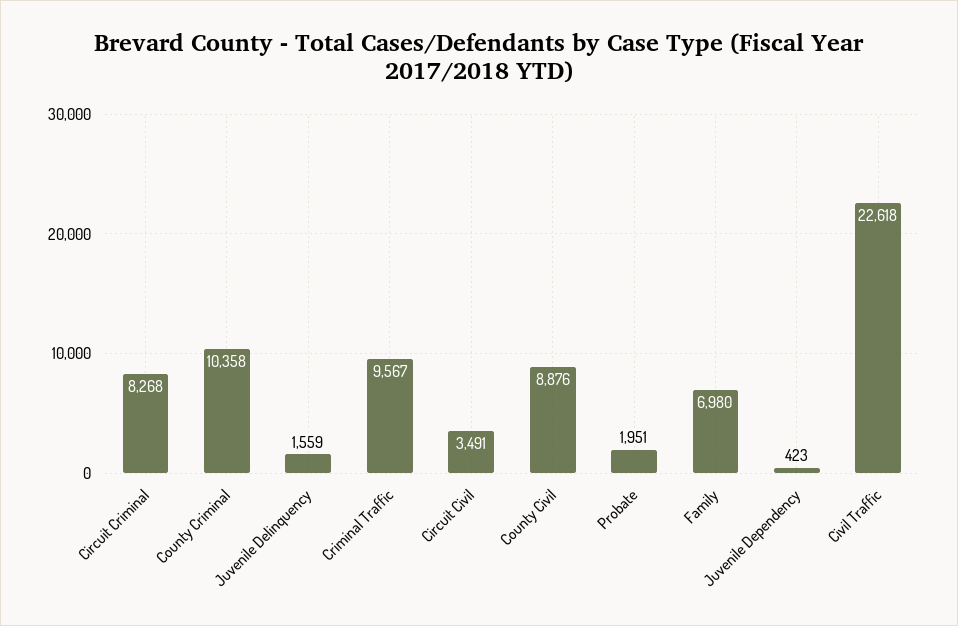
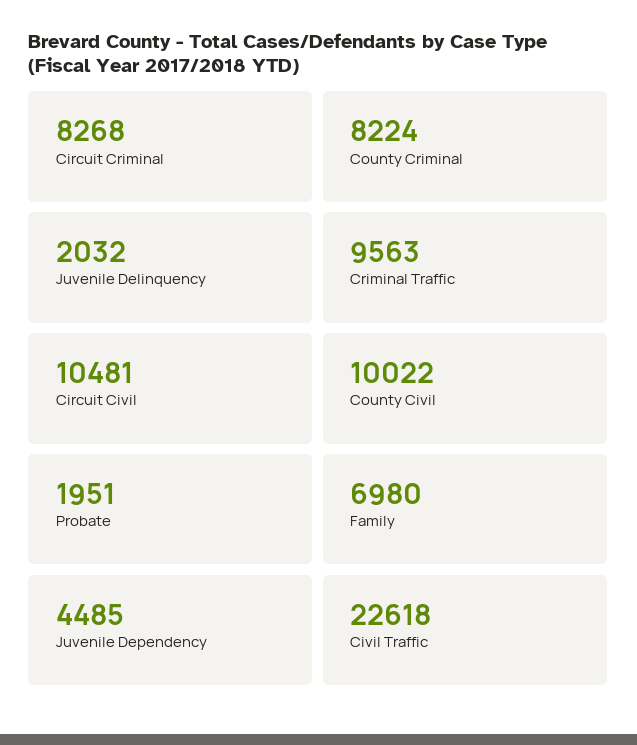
County Criminal: 10358 -> 8224
Juvenile Delinquency: 1559 -> 2032
Criminal Traffic: 9567 -> 9563
Circuit Civil: 3491 -> 10481
County Civil: 8876 -> 10022
Juvenile Dependency: 423 -> 4485

